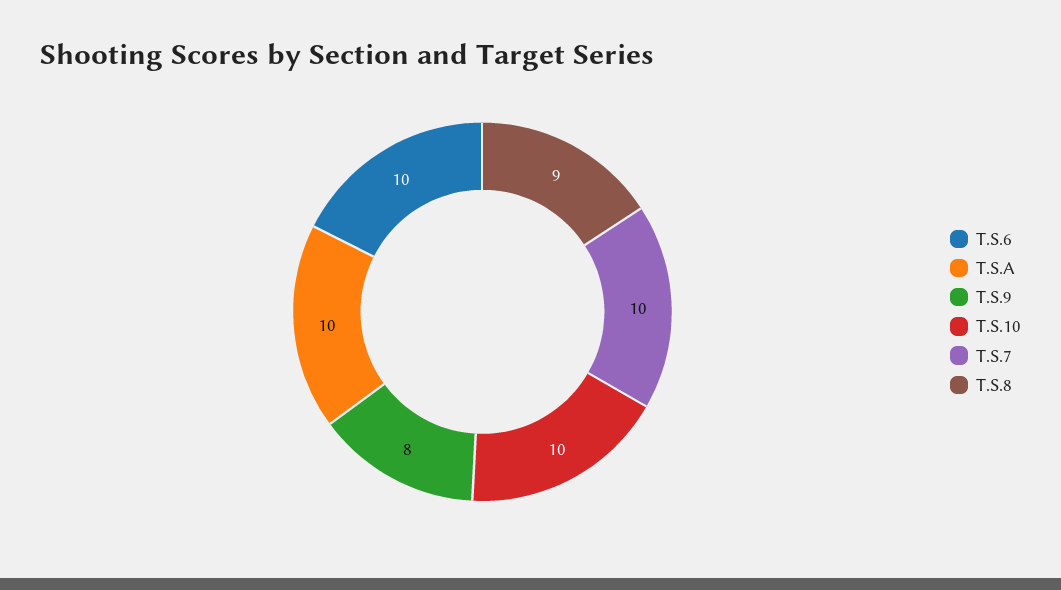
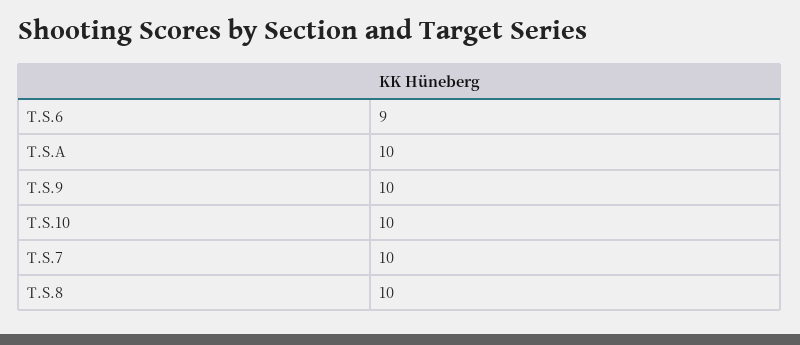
T.S.6: 10 -> 9
T.S.9: 8 -> 10
T.S.8: 9 -> 10

